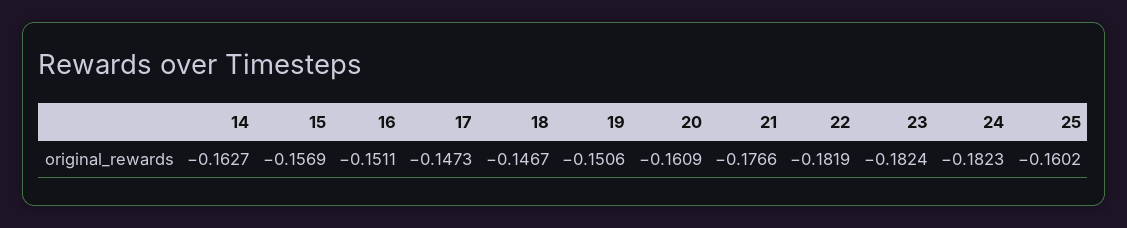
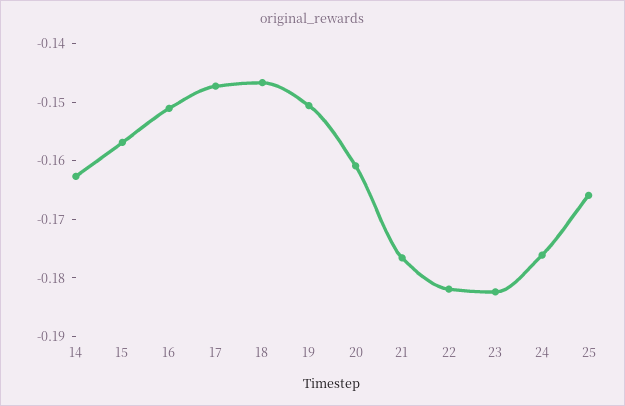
24: -0.1823 -> -0.176
25: -0.1602 -> -0.166

